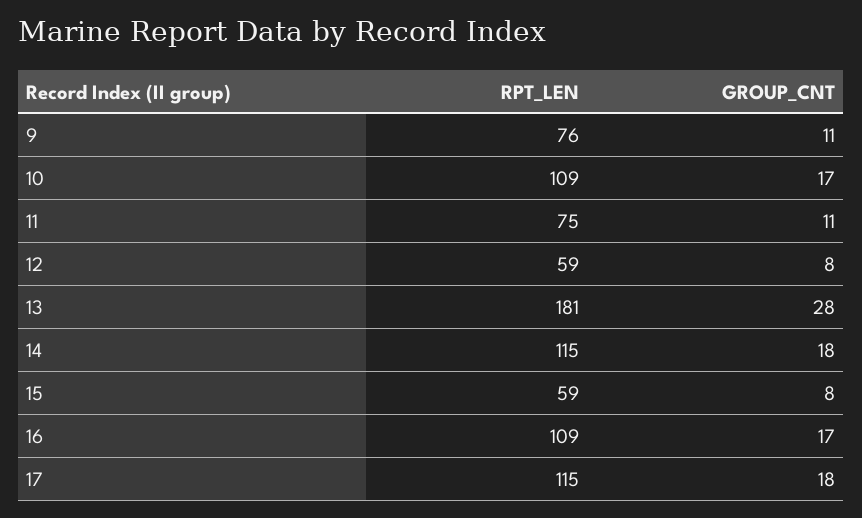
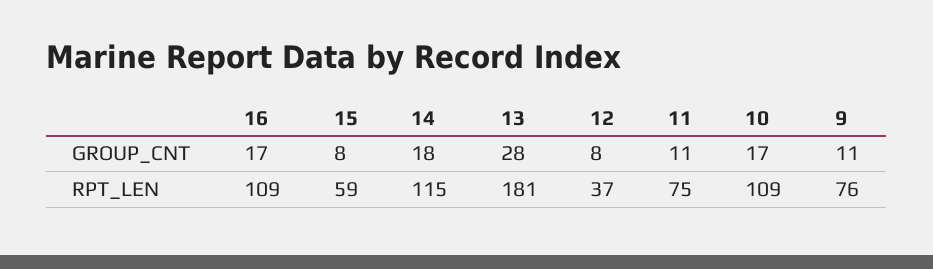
RPT_LEN, 12: 59 -> 37
RPT_LEN, 17: 115 -> none
GROUP_CNT, 17: 18 -> none

